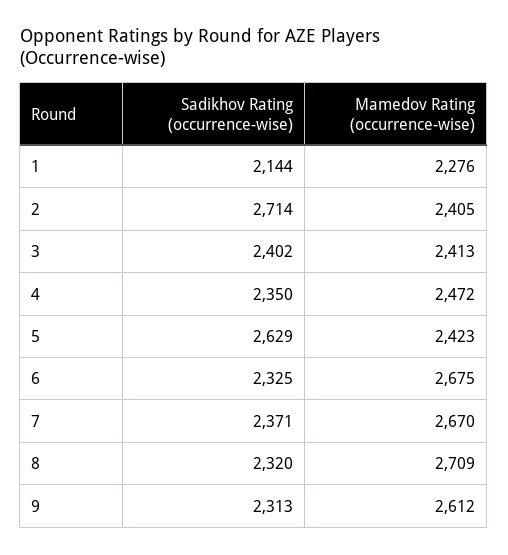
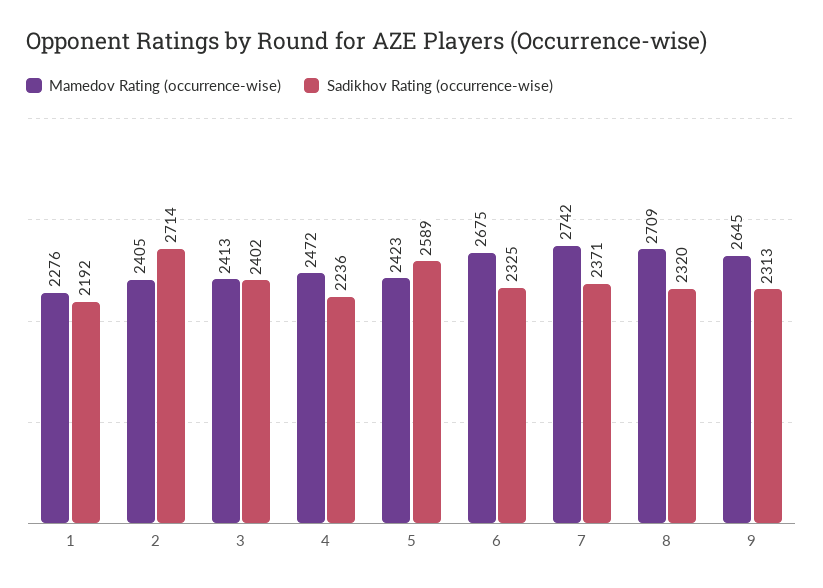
Sadikhov Rating (occurrence-wise), 1: 2144 -> 2192
Sadikhov Rating (occurrence-wise), 4: 2350 -> 2236
Sadikhov Rating (occurrence-wise), 5: 2629 -> 2589
Mamedov Rating (occurrence-wise), 7: 2670 -> 2742
Mamedov Rating (occurrence-wise), 9: 2612 -> 2645

